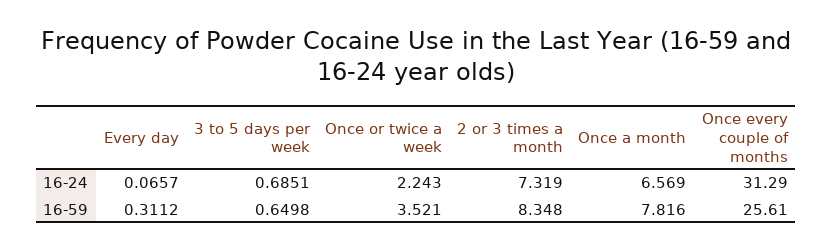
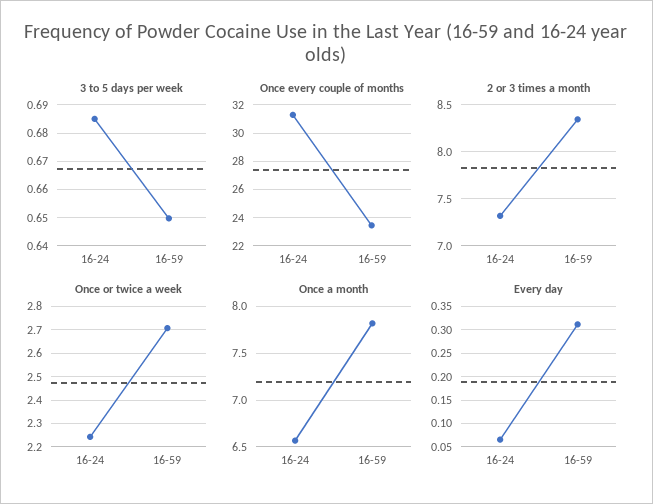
Once or twice a week, 16-59: 3.521 -> 2.7
Once every couple of months, 16-59: 25.61 -> 23.5

